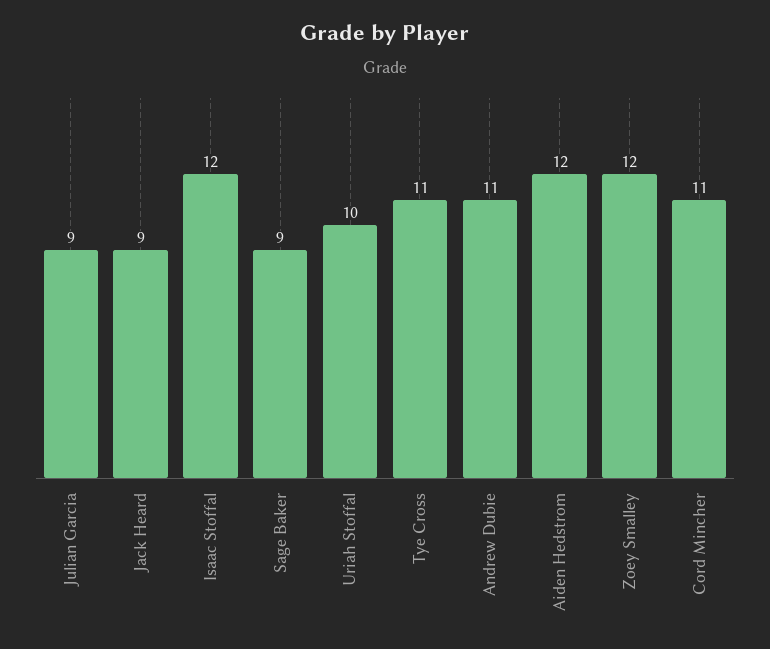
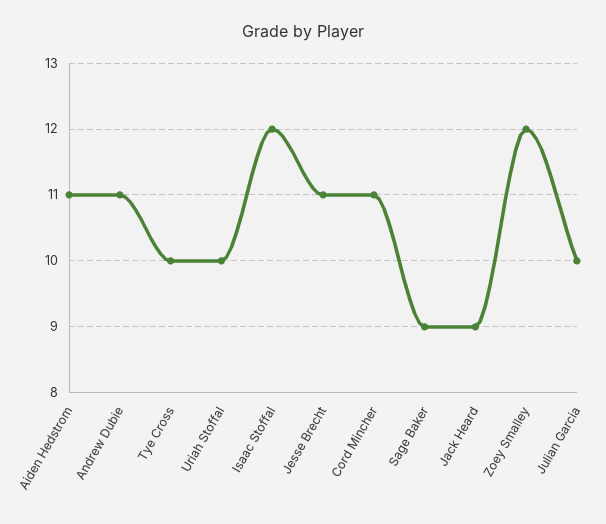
Julian Garcia: 9 -> 10
Tye Cross: 11 -> 10
Aiden Hedstrom: 12 -> 11
Jesse Brecht: none -> 11

